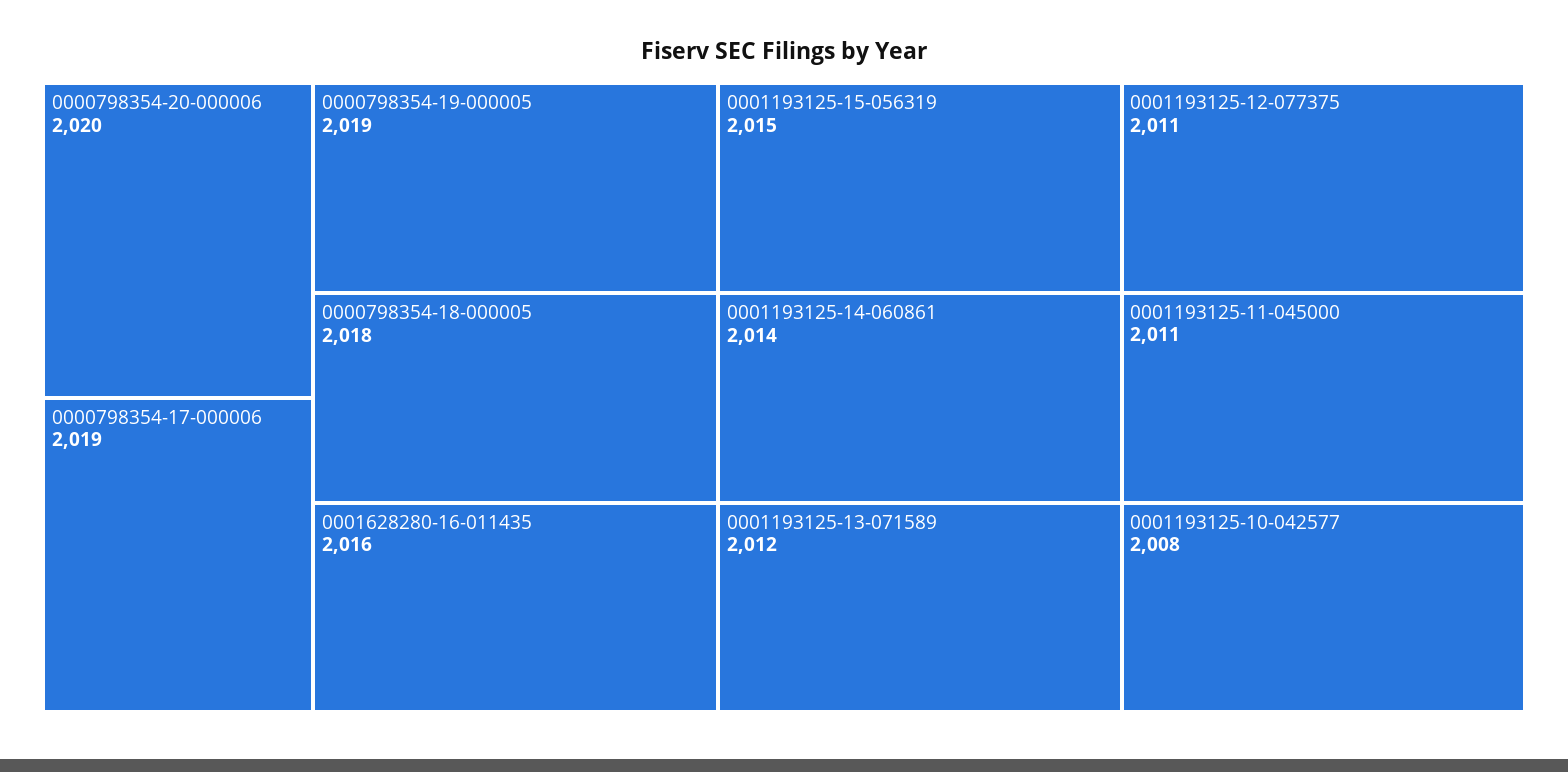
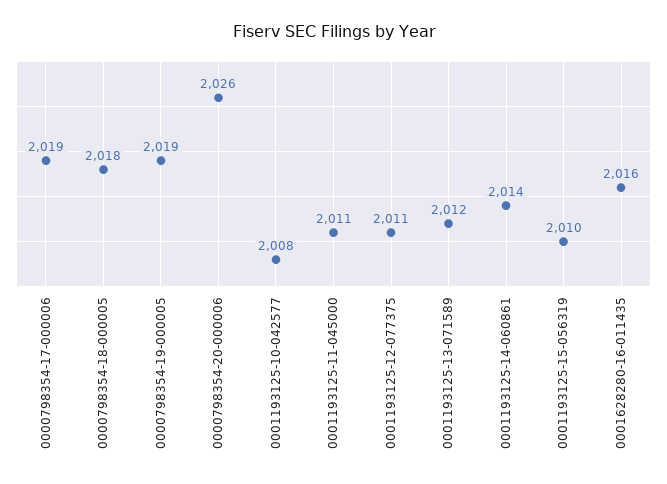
0000798354-20-000006: 2020 -> 2026
0001193125-15-056319: 2015 -> 2010

